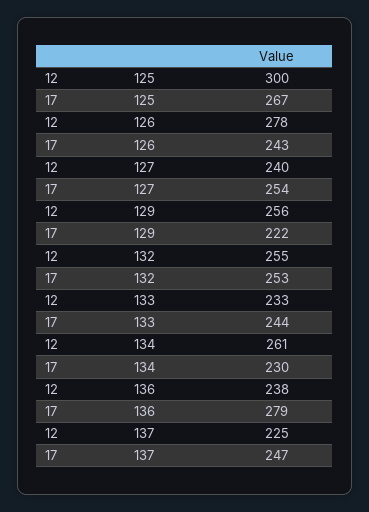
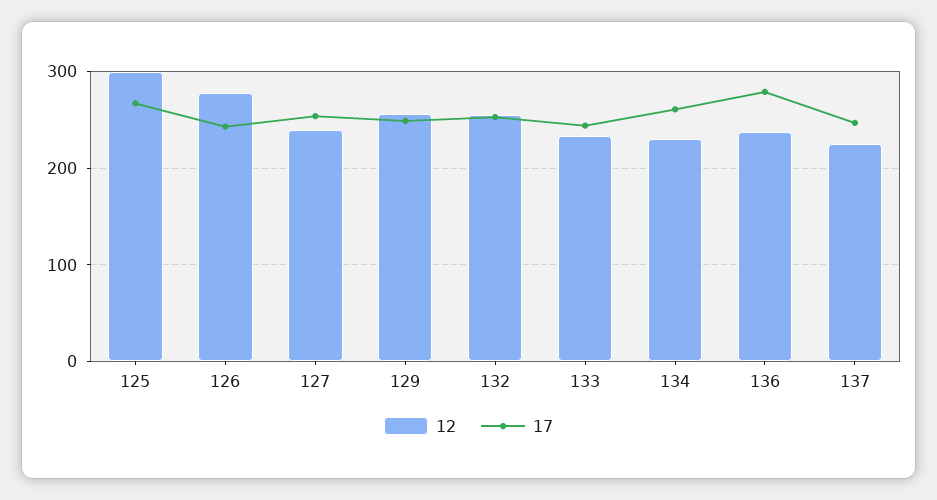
17, 129: 222 -> 250
12, 134: 261 -> 230
17, 134: 230 -> 260

